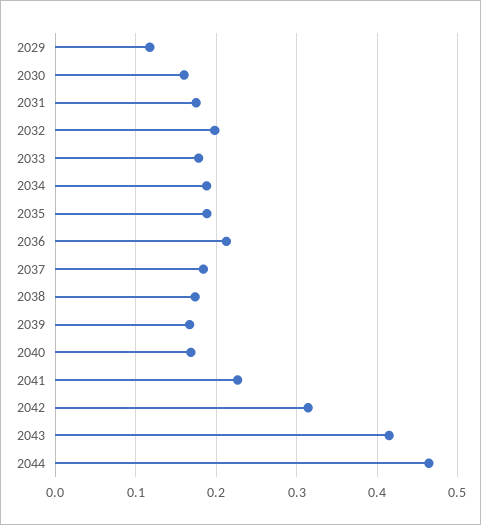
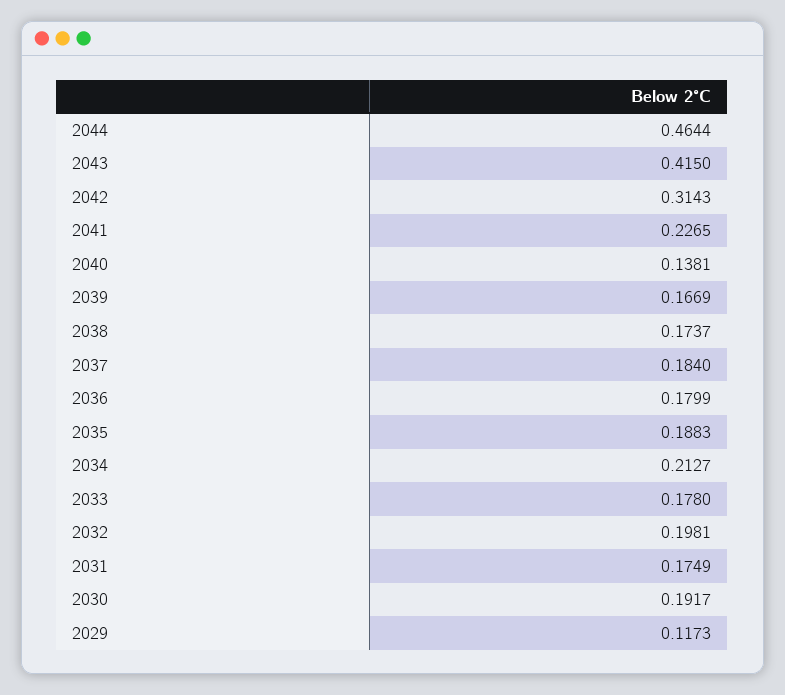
2030: 0.16 -> 0.1917
2034: 0.19 -> 0.2127
2036: 0.21 -> 0.1799
2040: 0.17 -> 0.1381

